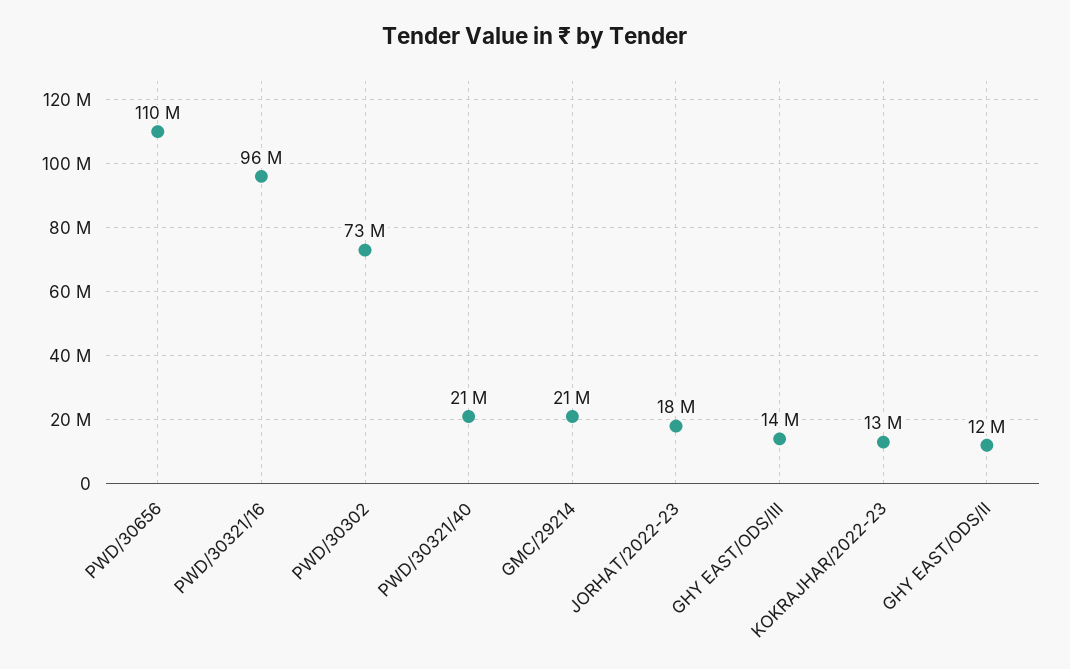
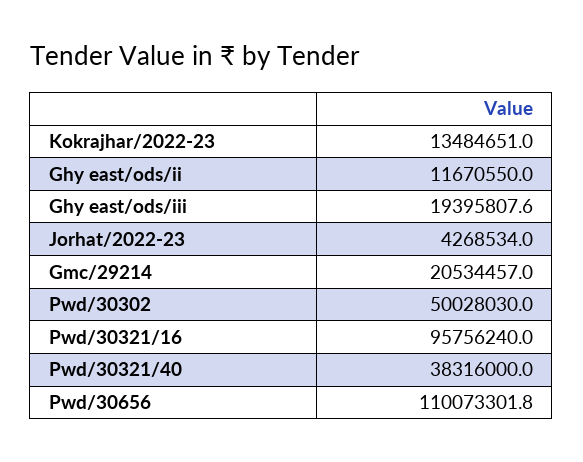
PWD/30302: 73000000 -> 50028030
PWD/30321/40: 21000000 -> 38316000
JORHAT/2022-23: 18000000 -> 4268534
GHY EAST/ODS/III: 14000000 -> 19395807.6

